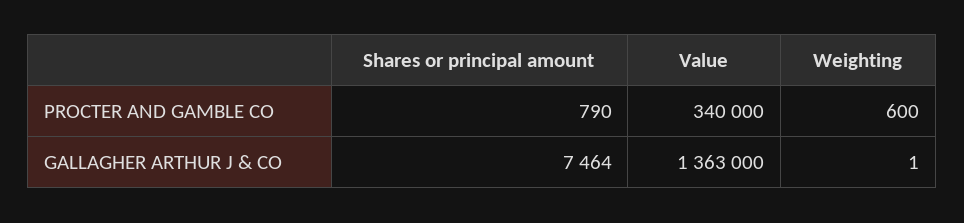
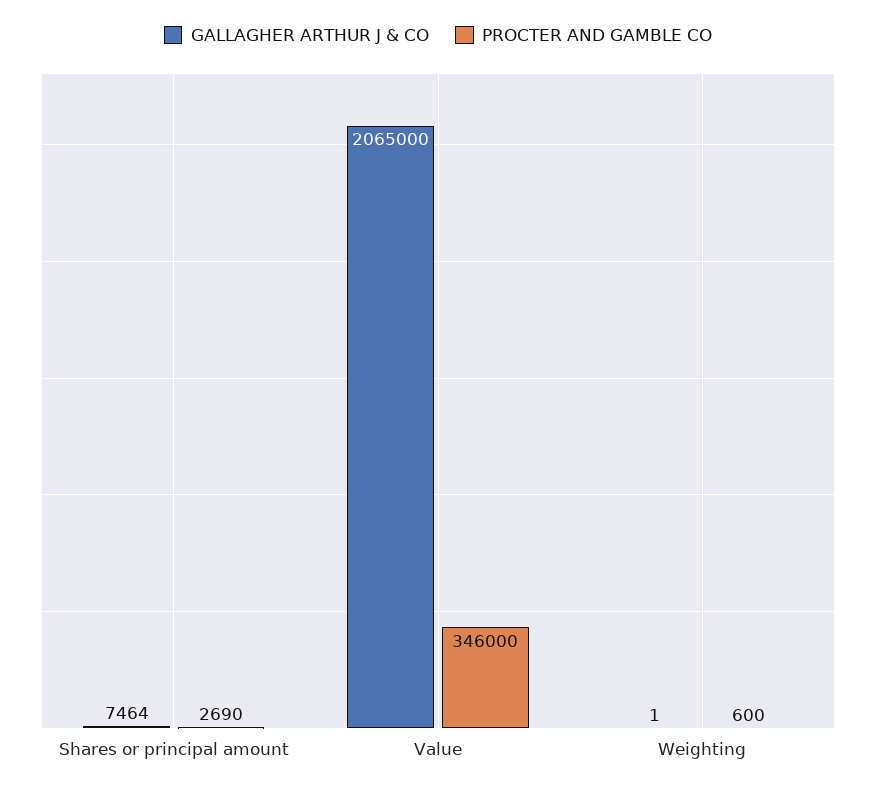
PROCTER AND GAMBLE CO, Shares or principal amount: 790 -> 2690
PROCTER AND GAMBLE CO, Value: 340000 -> 346000
GALLAGHER ARTHUR J & CO, Value: 1363000 -> 2065000

